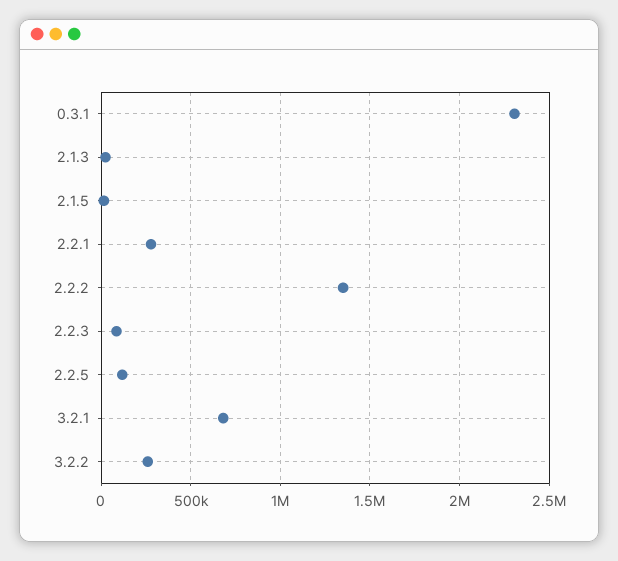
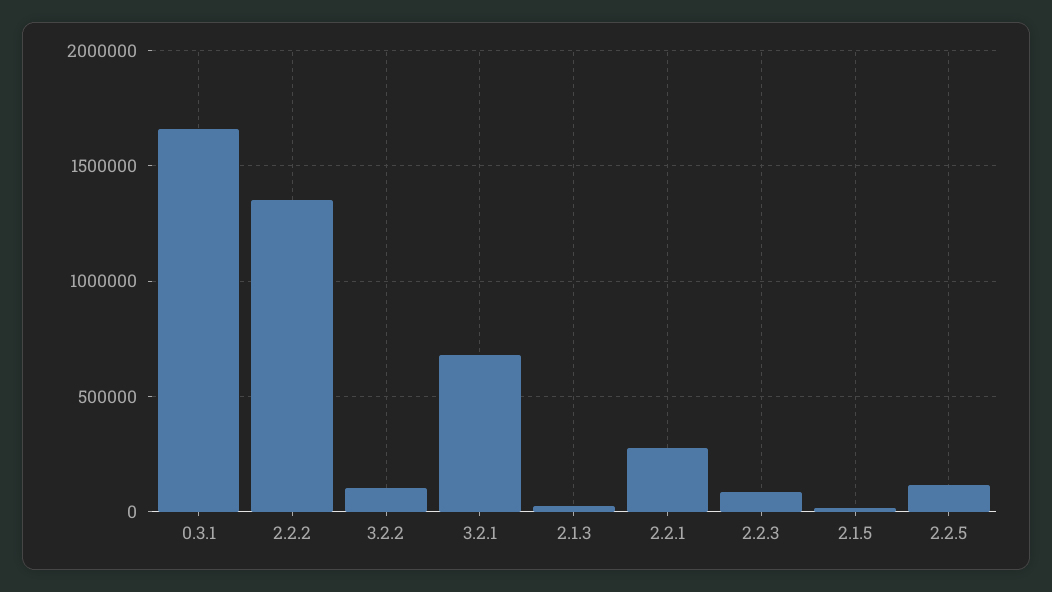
0.3.1: 2300000 -> 1650000
3.2.2: 250000 -> 100000

